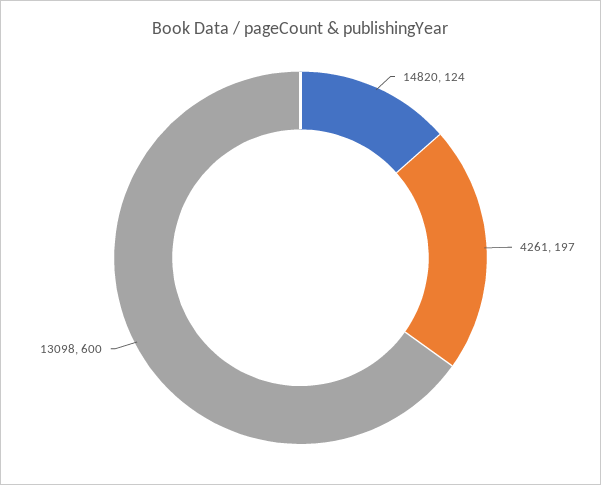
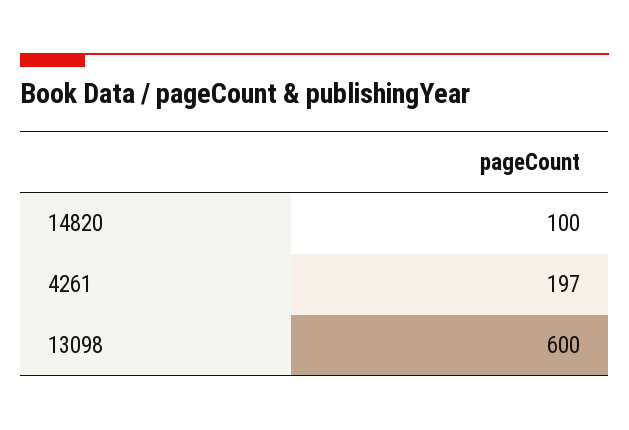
14820: 124 -> 100

